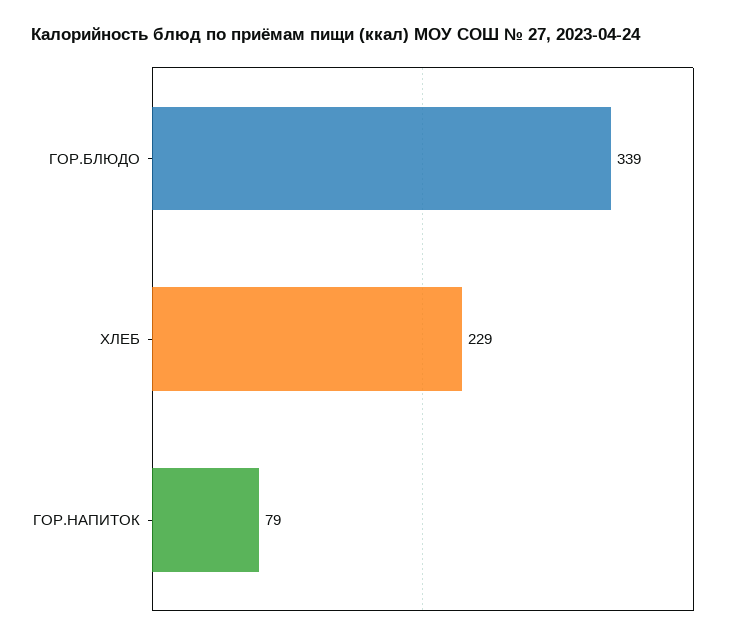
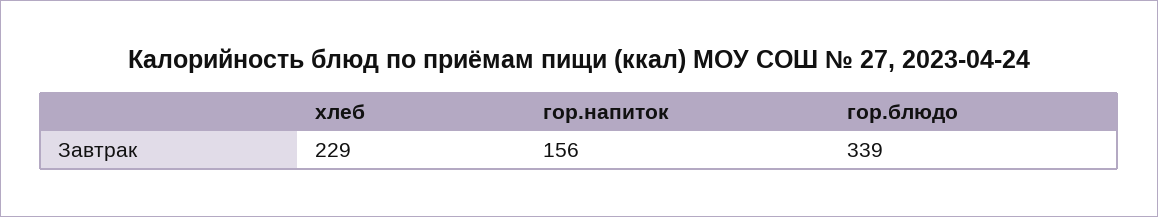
ГОР.НАПИТОК: 79 -> 156

